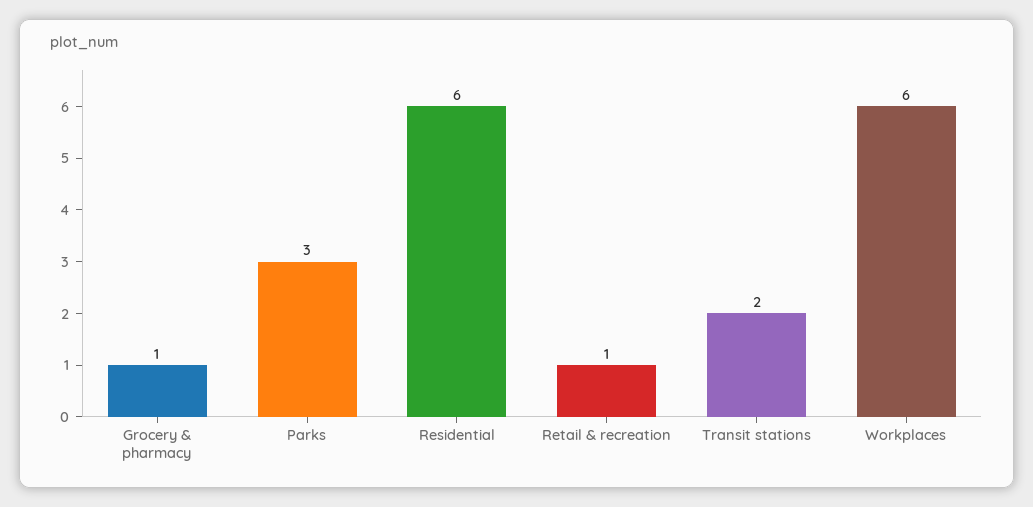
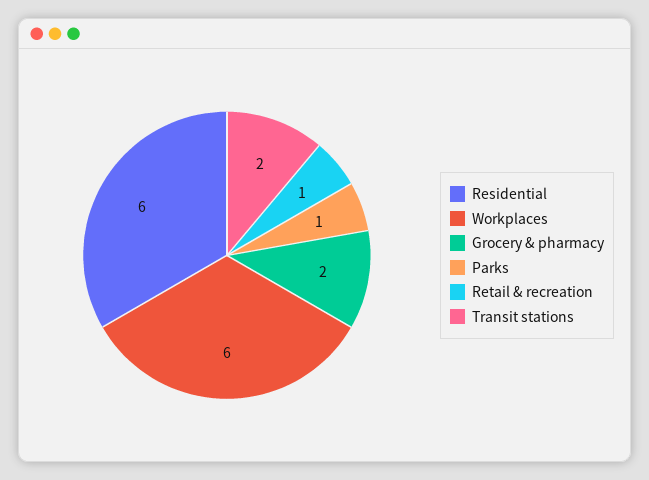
Grocery & pharmacy: 1 -> 2
Parks: 3 -> 1

